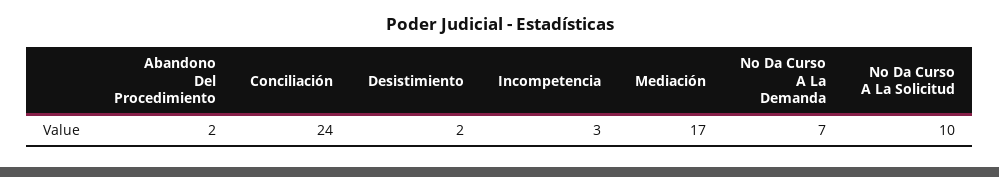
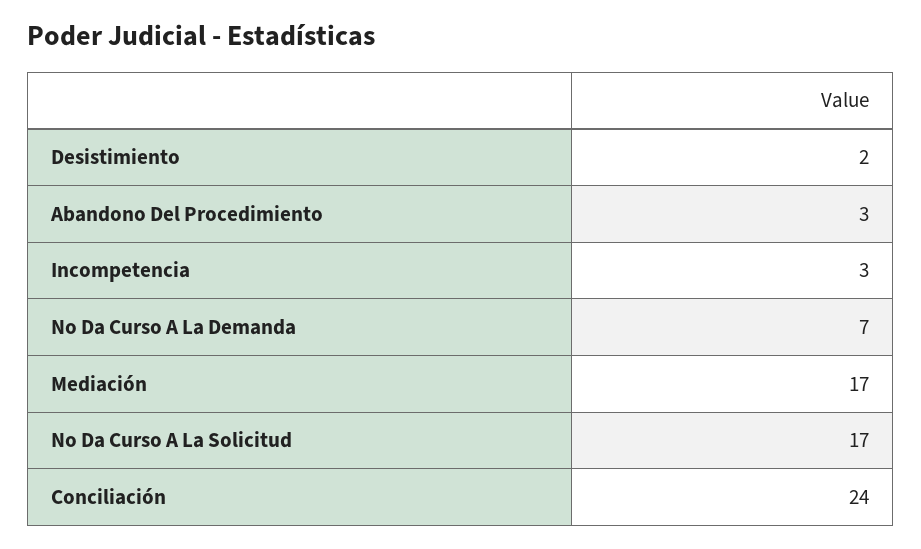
Abandono Del Procedimiento: 2 -> 3
No Da Curso A La Solicitud: 10 -> 17

